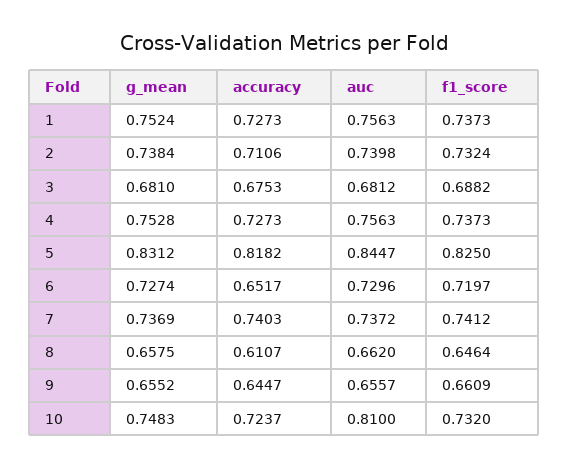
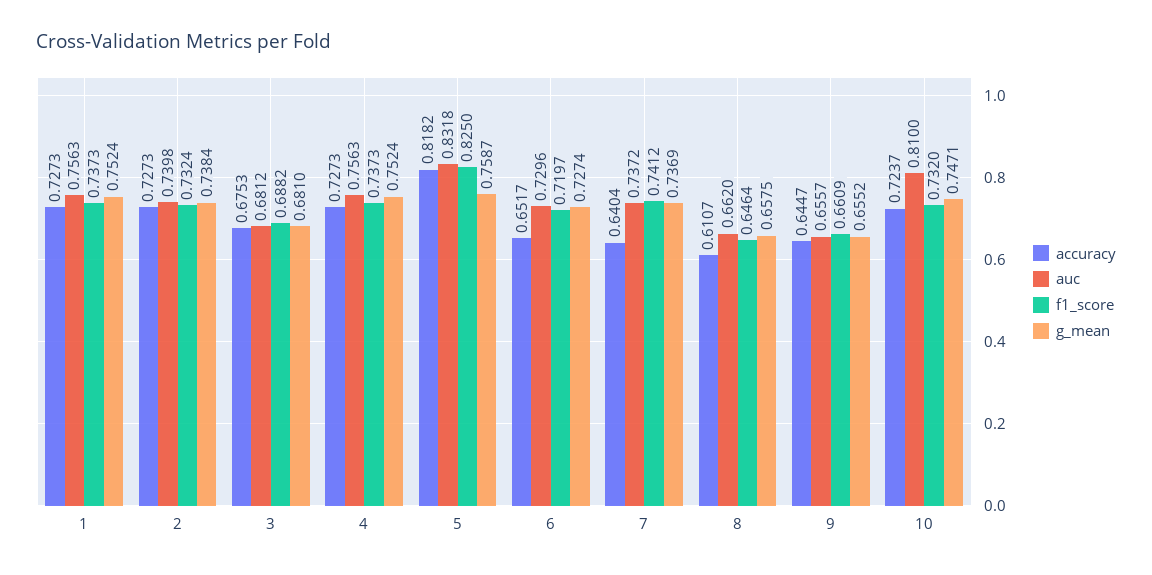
accuracy, 2: 0.7106 -> 0.7273
g_mean, 4: 0.7528 -> 0.7524
g_mean, 5: 0.8312 -> 0.7587
auc, 5: 0.8447 -> 0.8318
accuracy, 7: 0.7403 -> 0.6404
g_mean, 10: 0.7483 -> 0.7471

